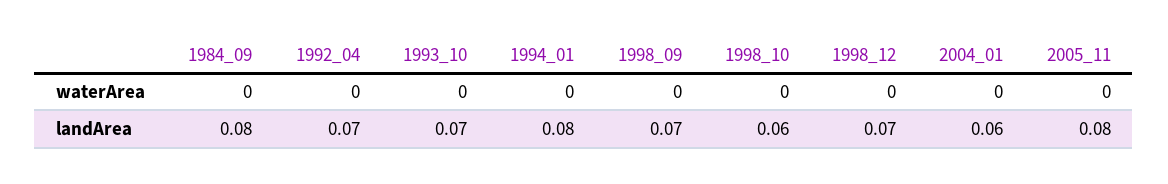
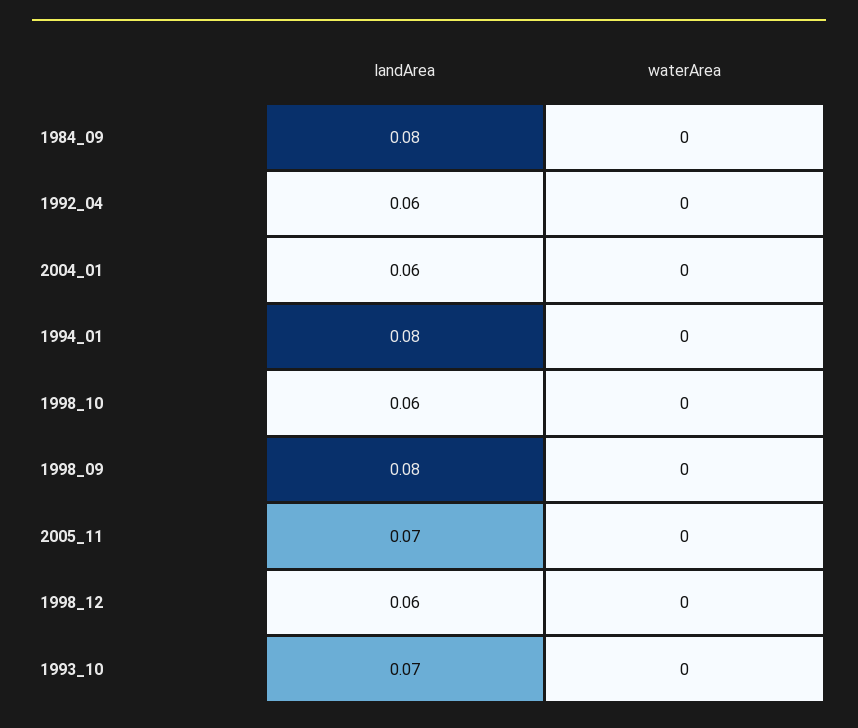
1992_04, landArea: 0.07 -> 0.06
1998_09, landArea: 0.07 -> 0.08
1998_12, landArea: 0.07 -> 0.06
2005_11, landArea: 0.08 -> 0.07

